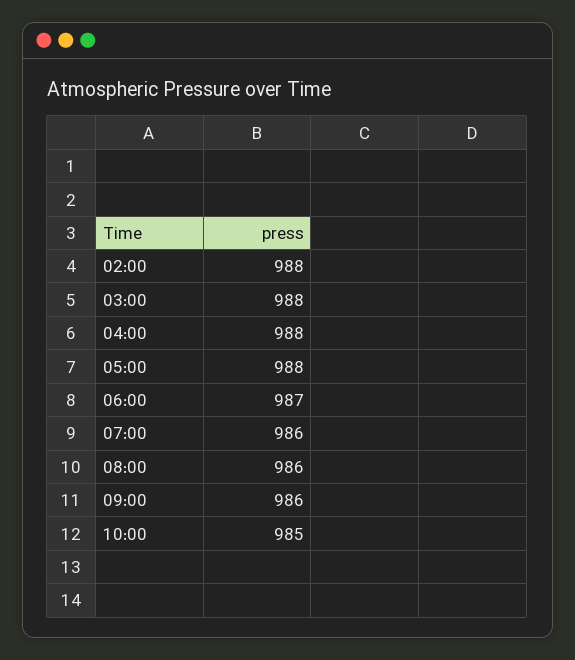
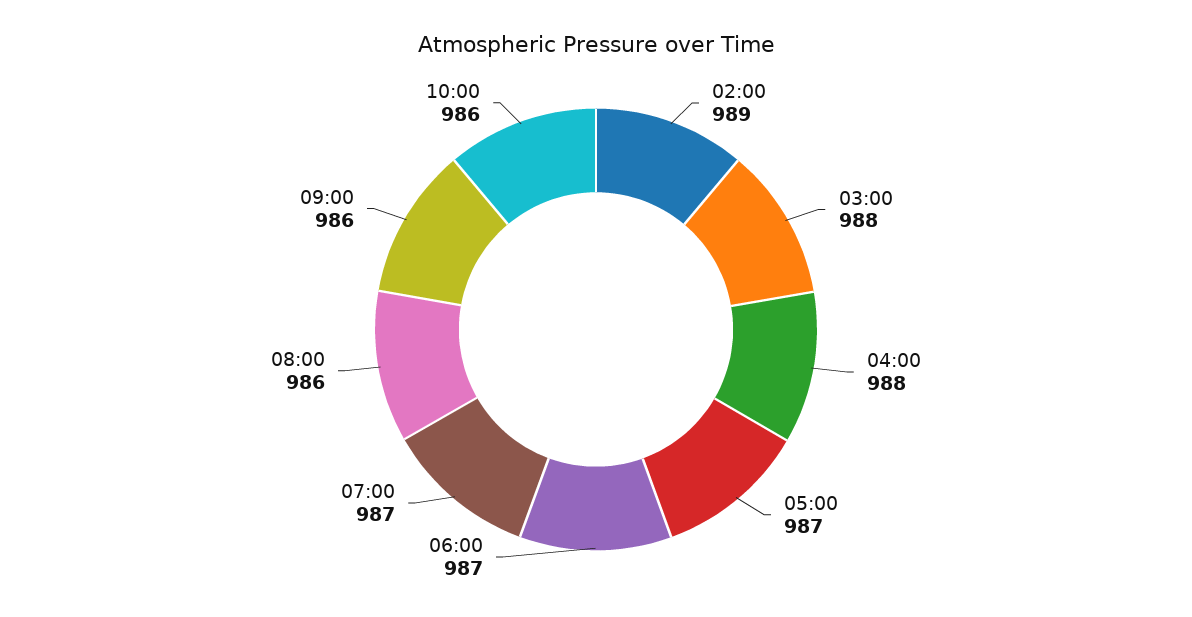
02:00: 988 -> 989
05:00: 988 -> 987
07:00: 986 -> 987
10:00: 985 -> 986

